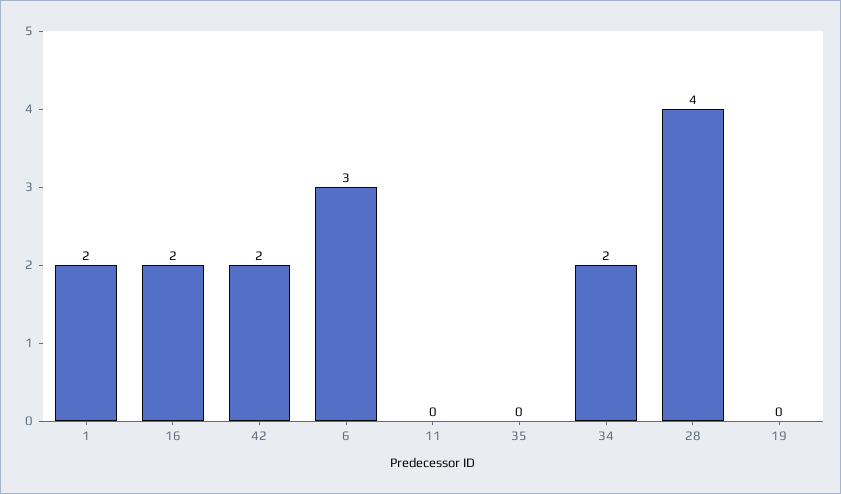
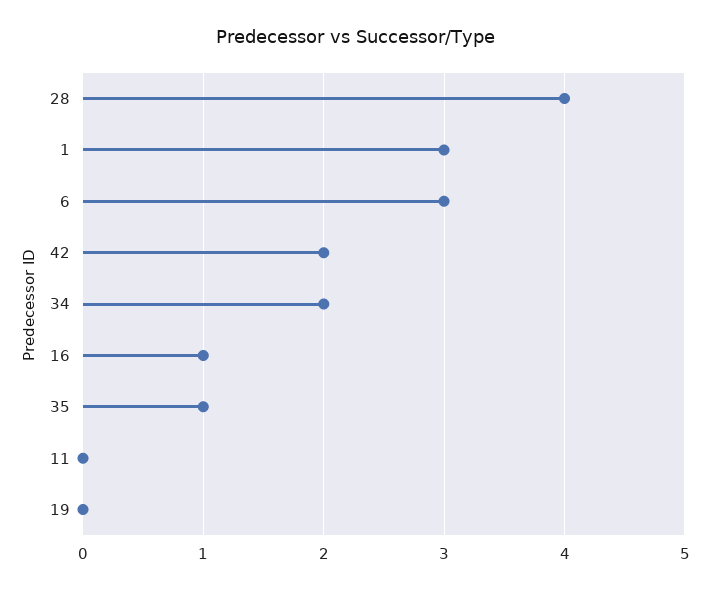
1: 2 -> 3
16: 2 -> 1
35: 0 -> 1

